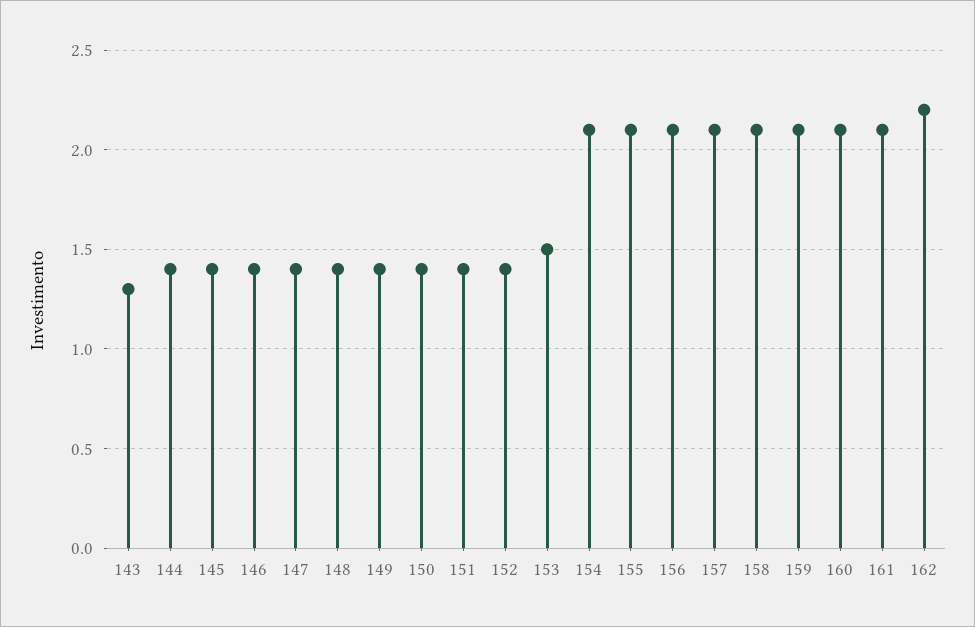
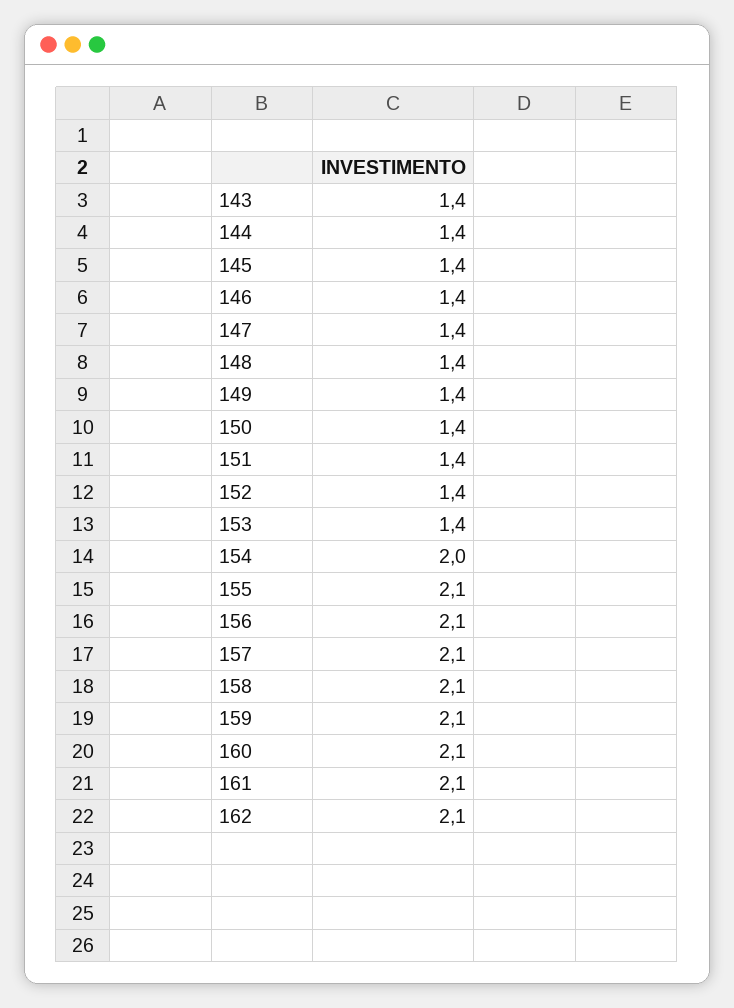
143: 1.3 -> 1.4
153: 1.5 -> 1.4
154: 2.1 -> 2
162: 2.2 -> 2.1

